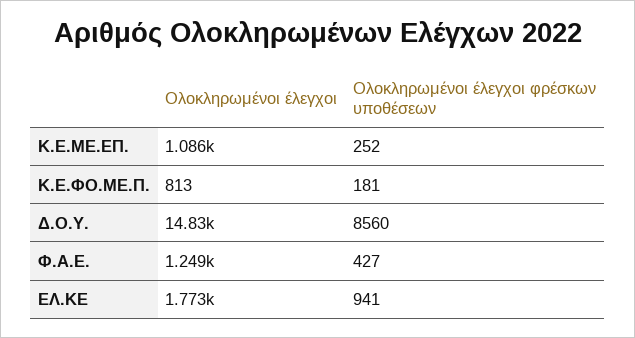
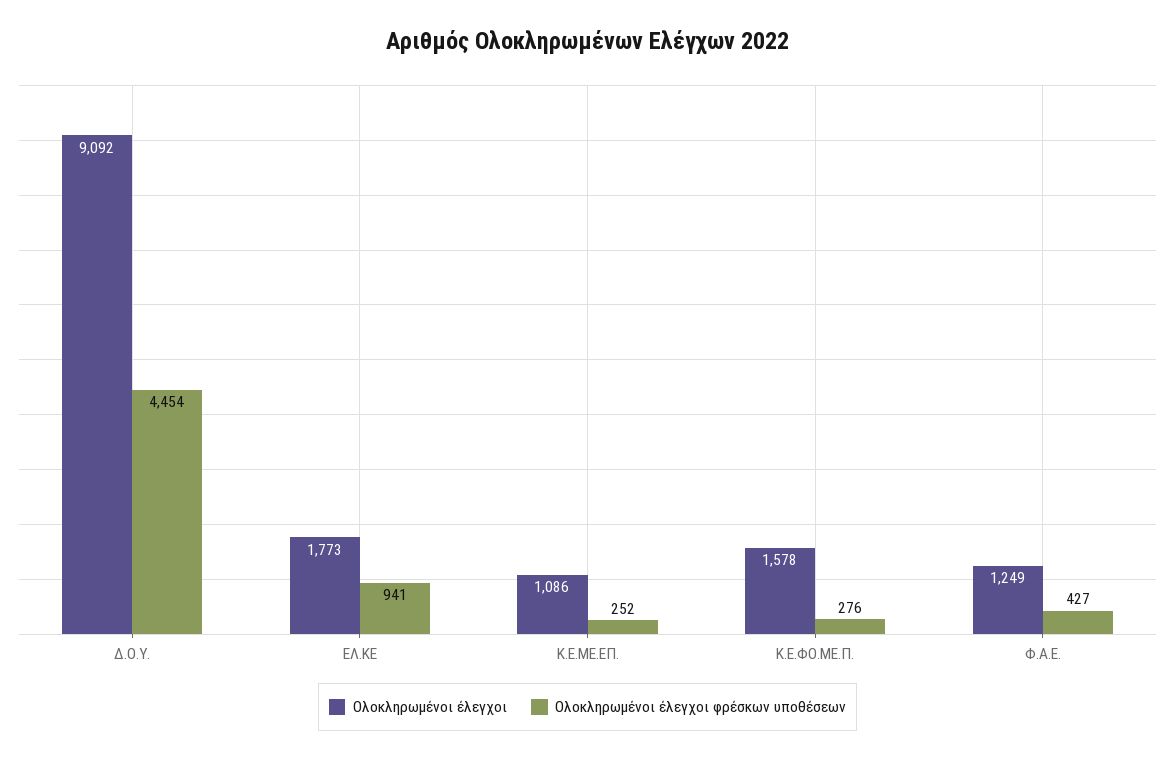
Ολοκληρωμένοι έλεγχοι, Κ.Ε.ΦΟ.ΜΕ.Π.: 813 -> 1578
Ολοκληρωμένοι έλεγχοι φρέσκων υποθέσεων, Κ.Ε.ΦΟ.ΜΕ.Π.: 181 -> 276
Ολοκληρωμένοι έλεγχοι, Δ.Ο.Υ.: 14830 -> 9092
Ολοκληρωμένοι έλεγχοι φρέσκων υποθέσεων, Δ.Ο.Υ.: 8560 -> 4454

